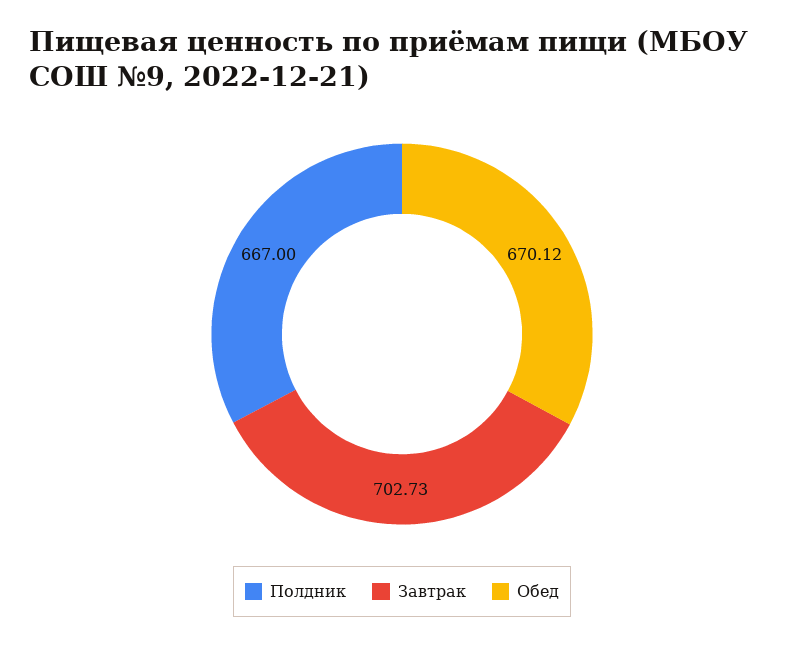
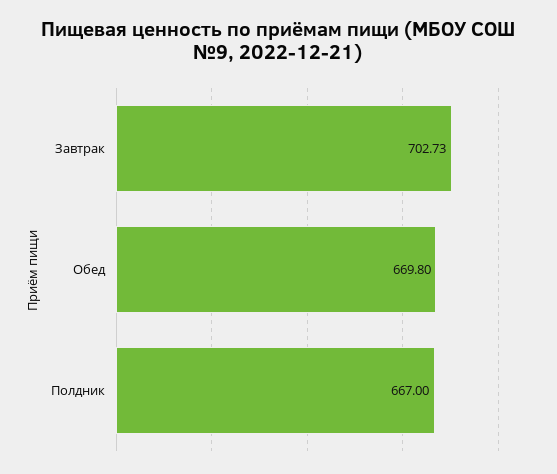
Обед: 670.12 -> 669.8

